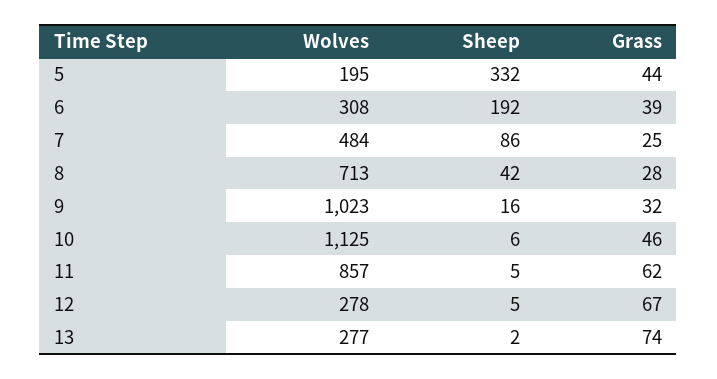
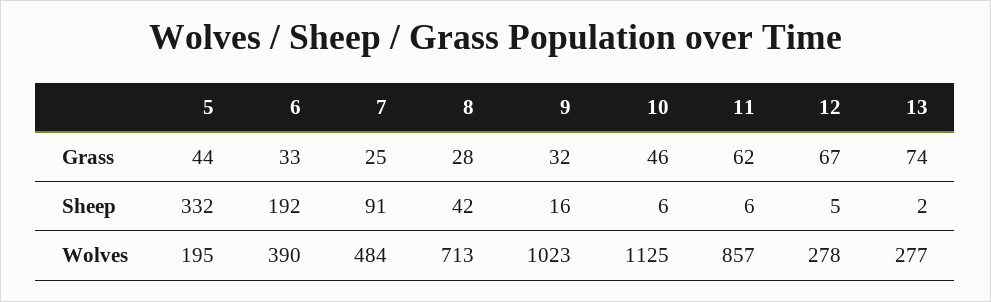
Wolves, 6: 308 -> 390
Grass, 6: 39 -> 33
Sheep, 7: 86 -> 91
Sheep, 11: 5 -> 6

